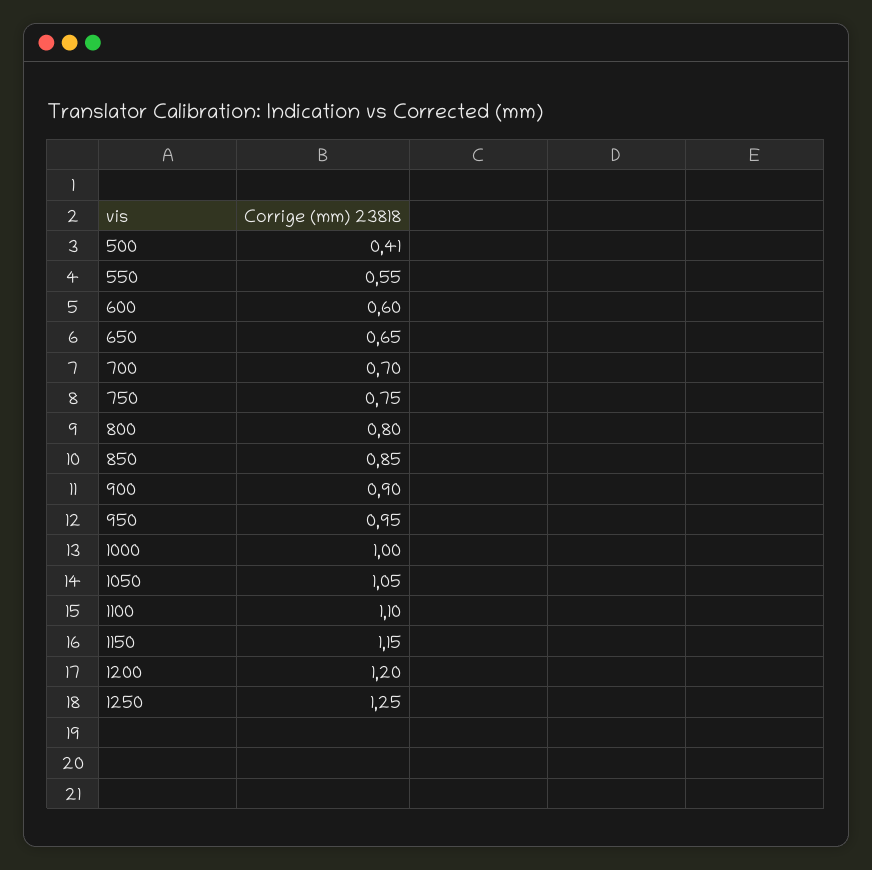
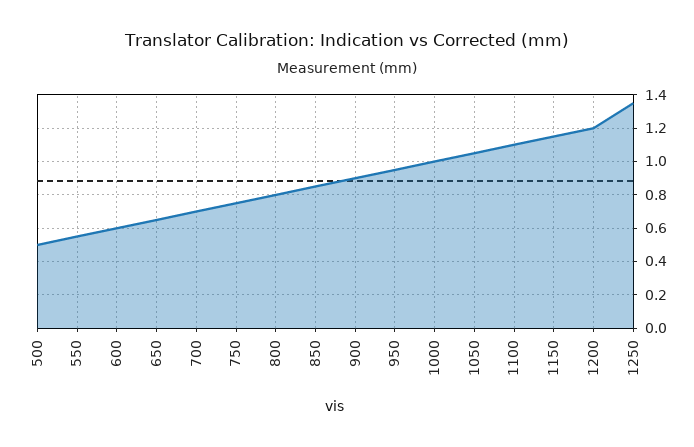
500: 0.41 -> 0.5
1250: 1.25 -> 1.35

